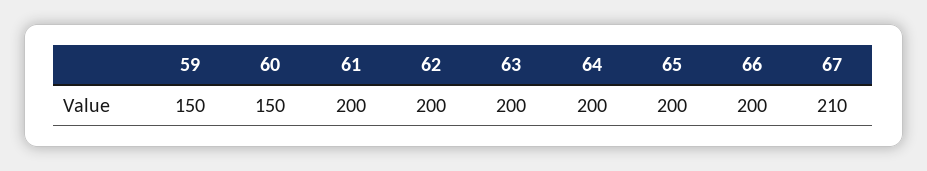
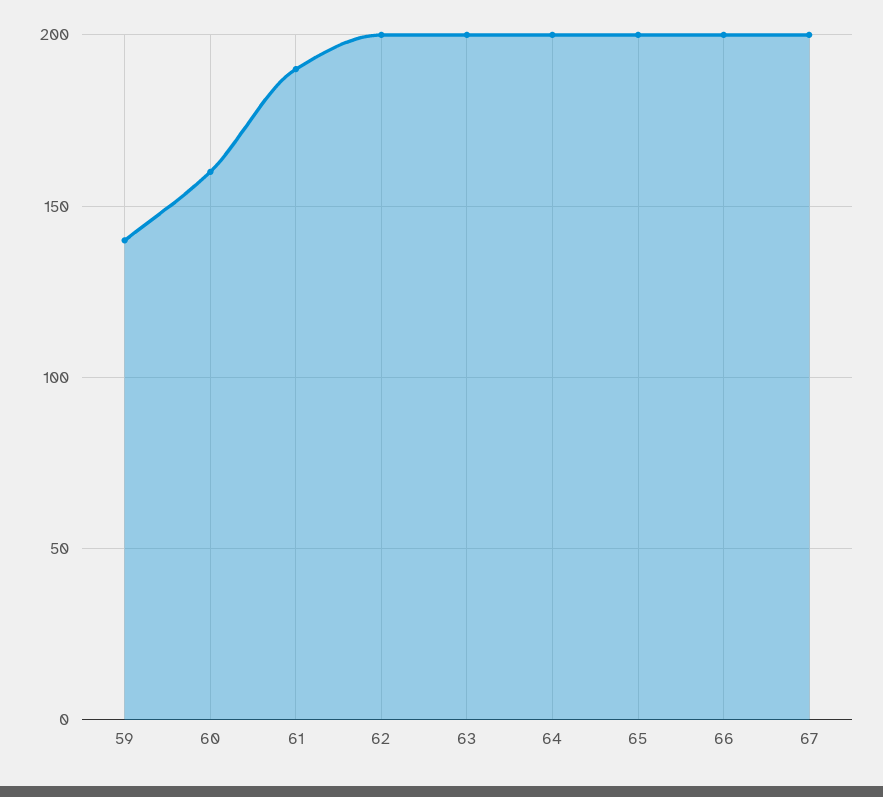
59: 150 -> 140
60: 150 -> 160
61: 200 -> 190
67: 210 -> 200

